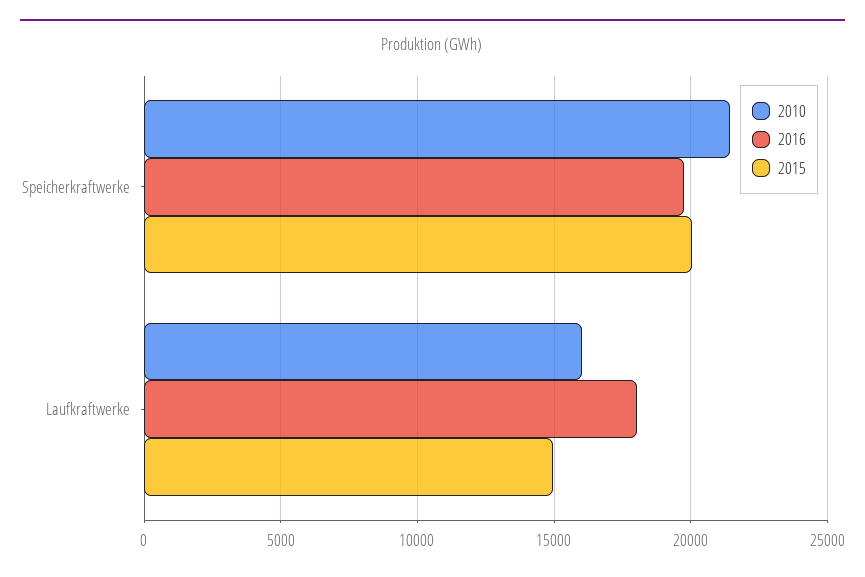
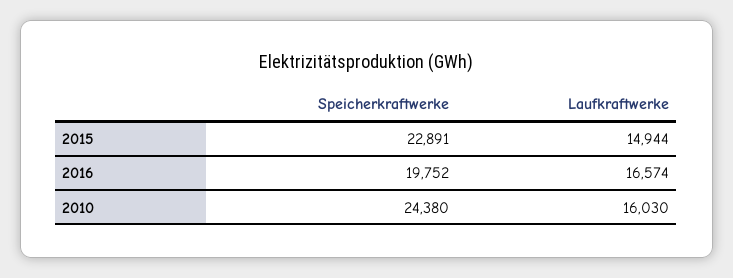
2010, Speicherkraftwerke: 21500 -> 24380
2015, Speicherkraftwerke: 20000 -> 22891
2016, Laufkraftwerke: 18000 -> 16574

